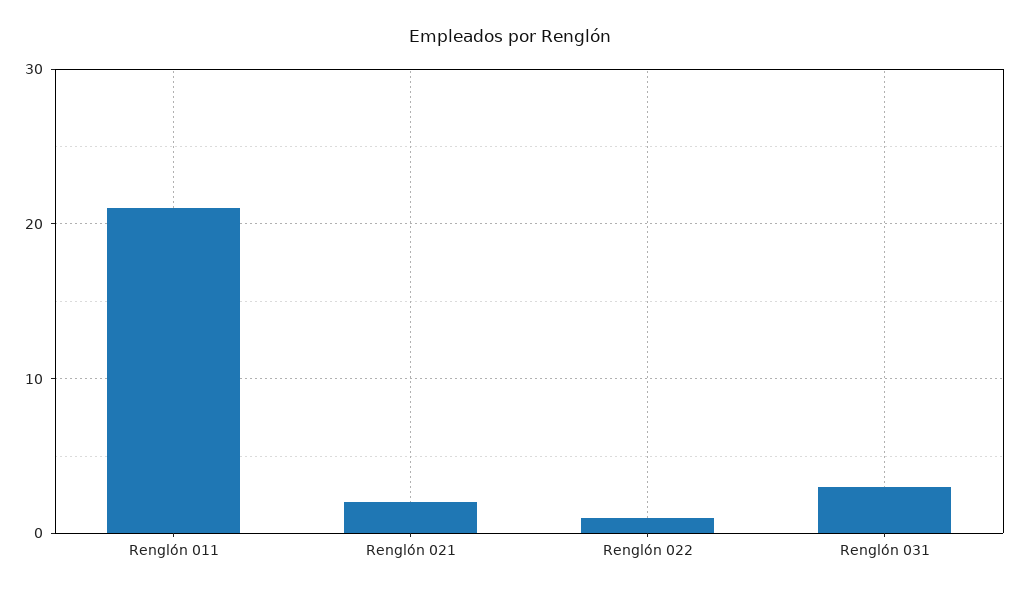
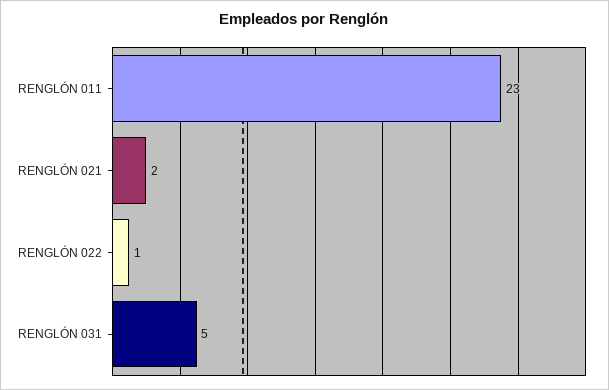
Renglón 011: 21 -> 23
Renglón 031: 3 -> 5

